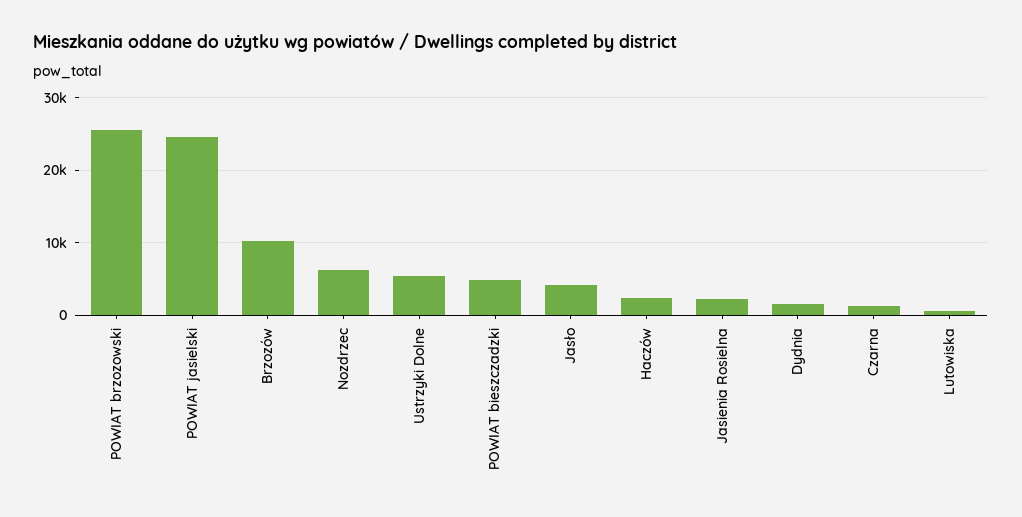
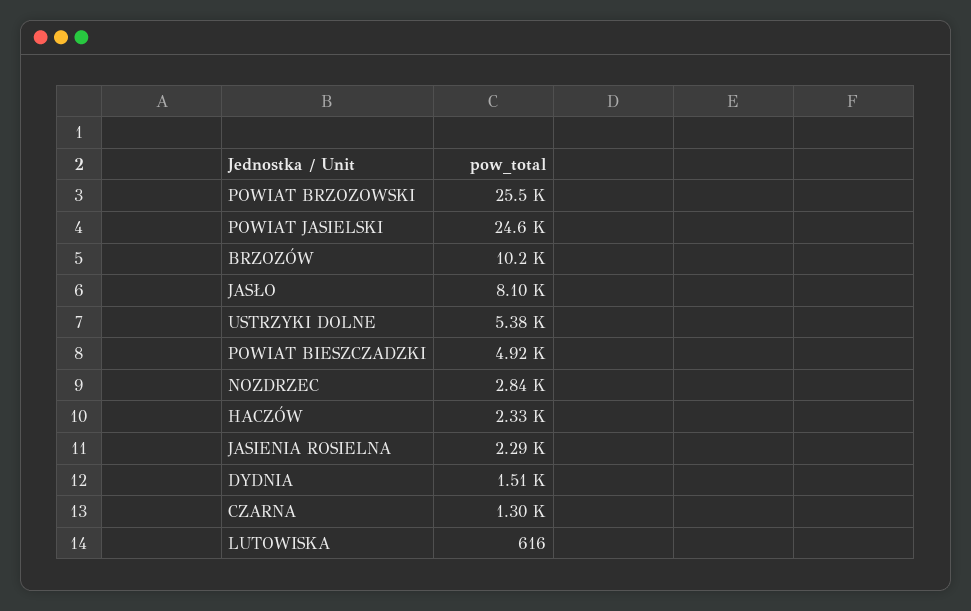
Nozdrzec: 6000 -> 2840
Jasło: 4000 -> 8100

